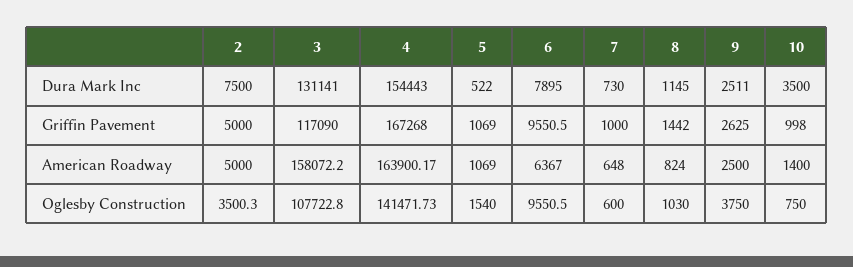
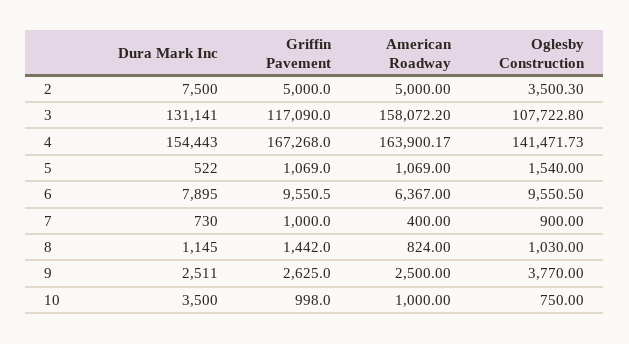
7, American Roadway: 648 -> 400
10, American Roadway: 1400 -> 1000
7, Oglesby Construction: 600 -> 900
9, Oglesby Construction: 3750 -> 3770

